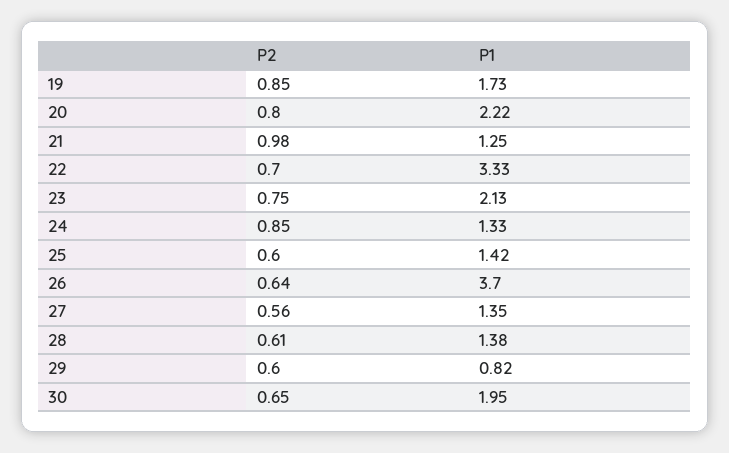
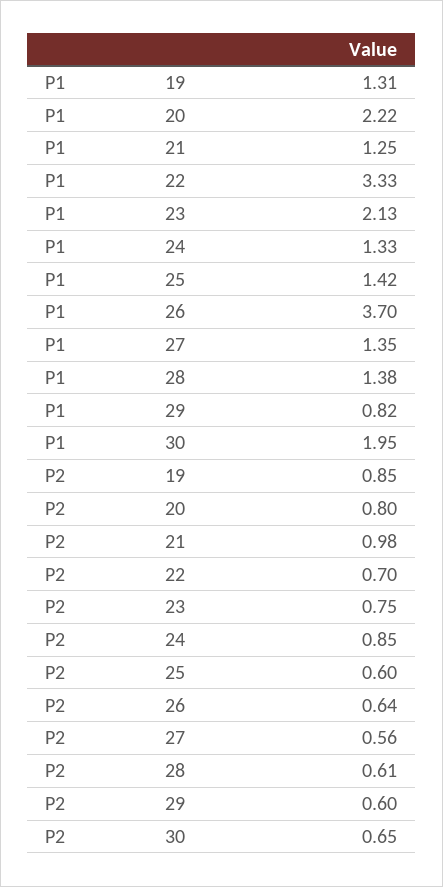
P1, 19: 1.73 -> 1.31

